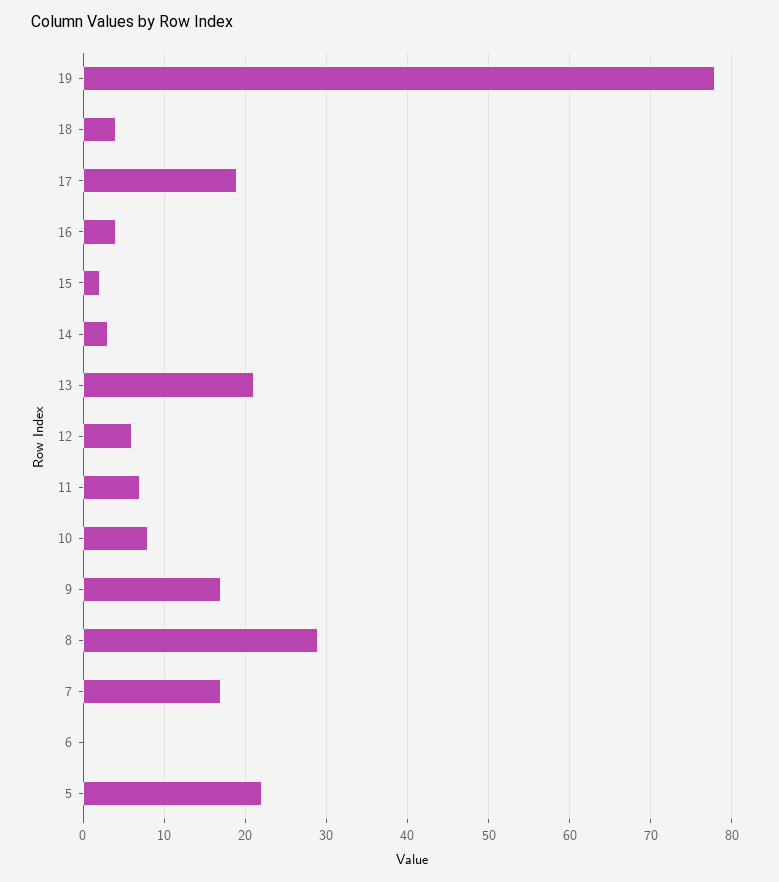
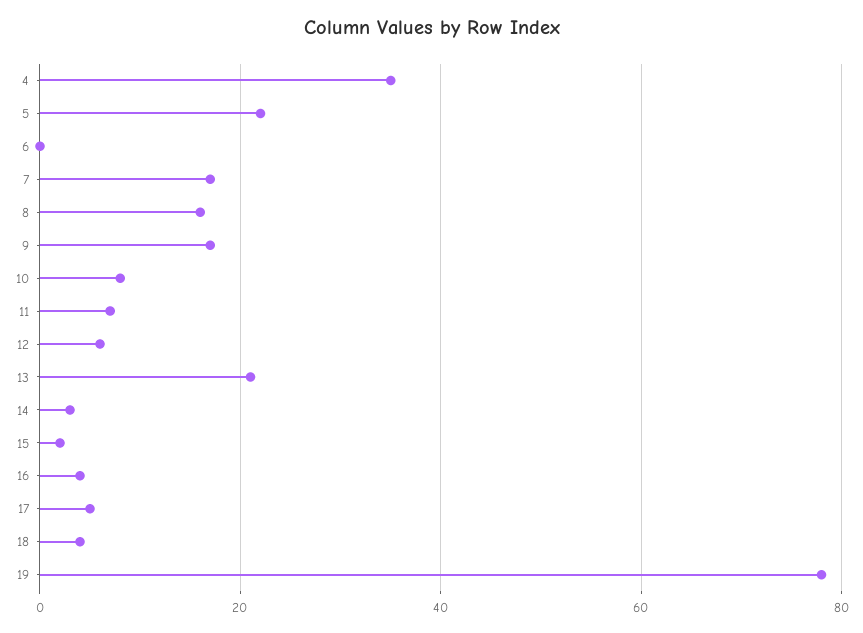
17: 19 -> 5
8: 29 -> 15
4: none -> 35

